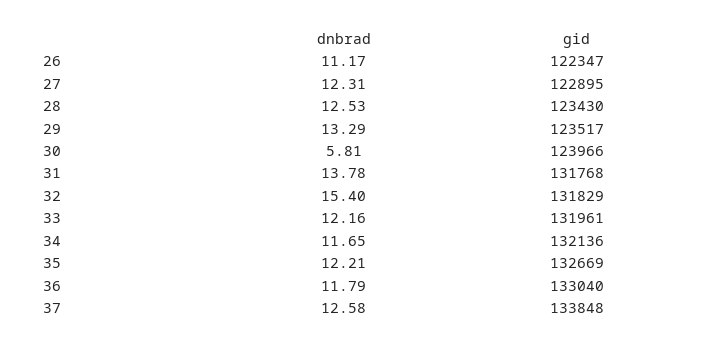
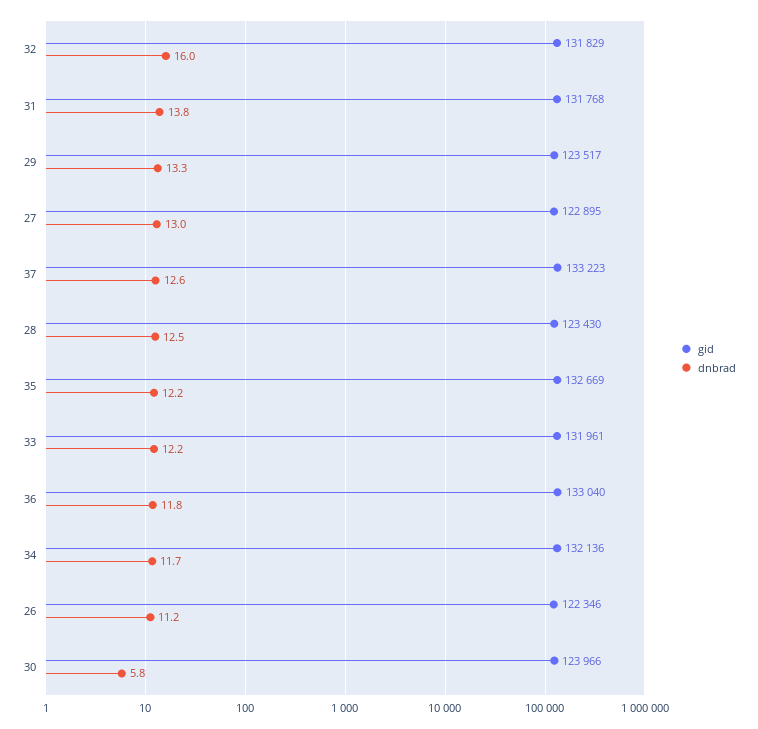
gid, 26: 122347 -> 122346
dnbrad, 27: 12.31 -> 13
dnbrad, 32: 15.4 -> 16
gid, 37: 133848 -> 133223

